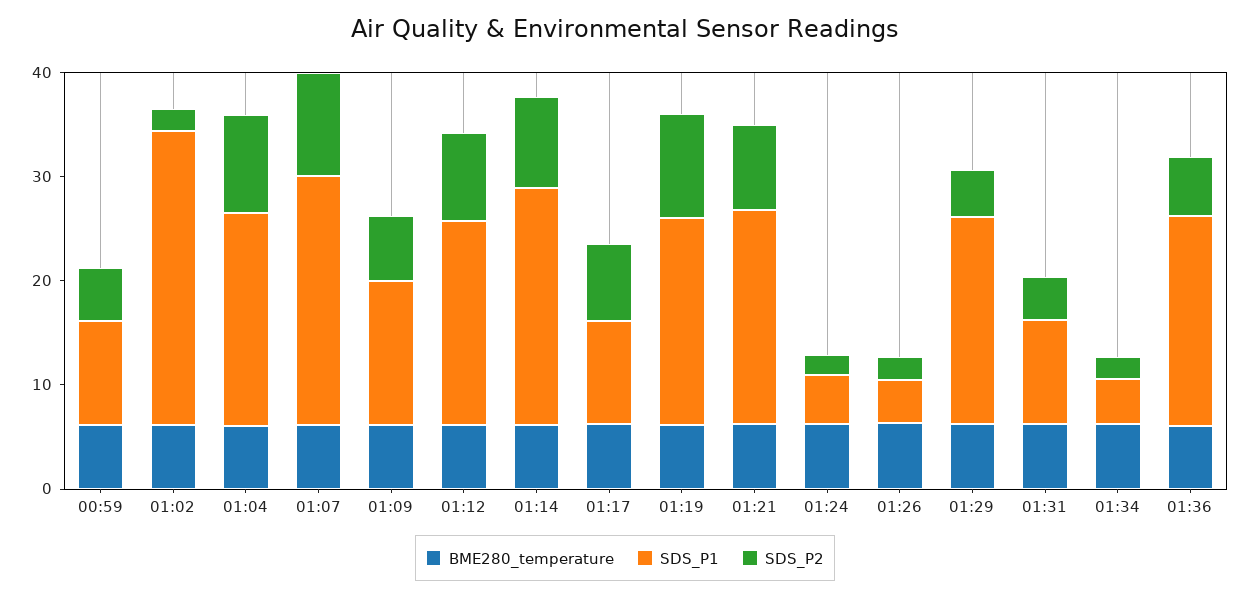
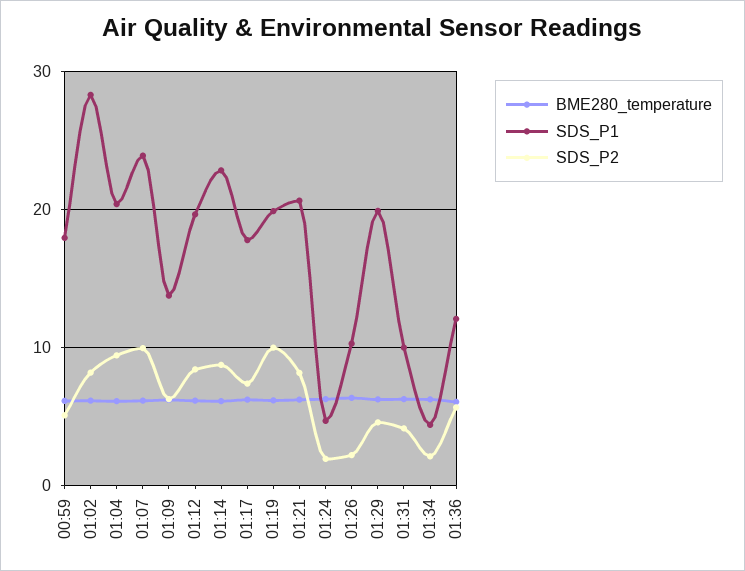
SDS_P1, 00:59: 10 -> 18
SDS_P2, 01:02: 2 -> 8
SDS_P1, 01:17: 10 -> 18
SDS_P1, 01:26: 4 -> 10
SDS_P1, 01:36: 20 -> 12

